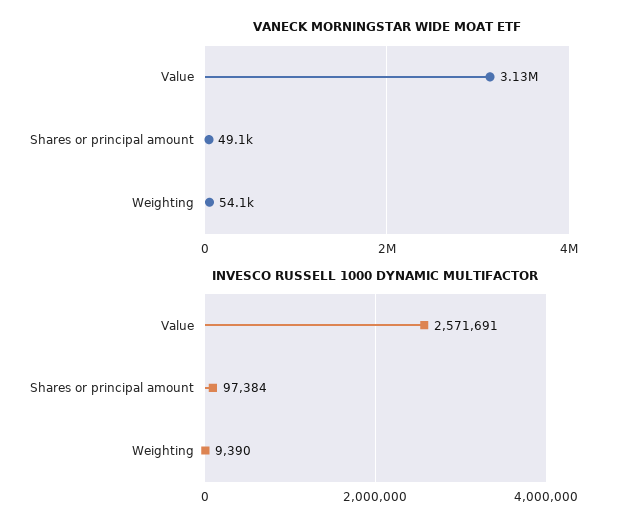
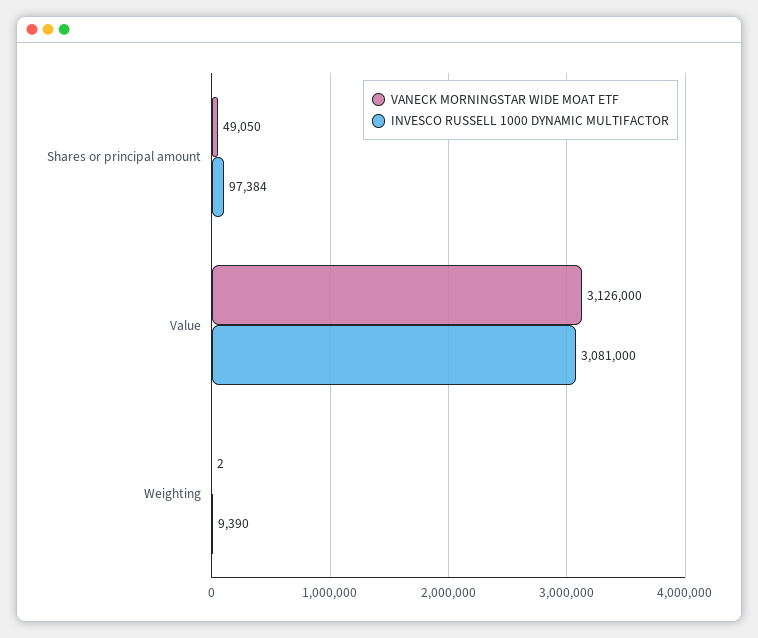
VANECK MORNINGSTAR WIDE MOAT ETF, Weighting: 54100 -> 2
INVESCO RUSSELL 1000 DYNAMIC MULTIFACTOR, Value: 2571691 -> 3081000

